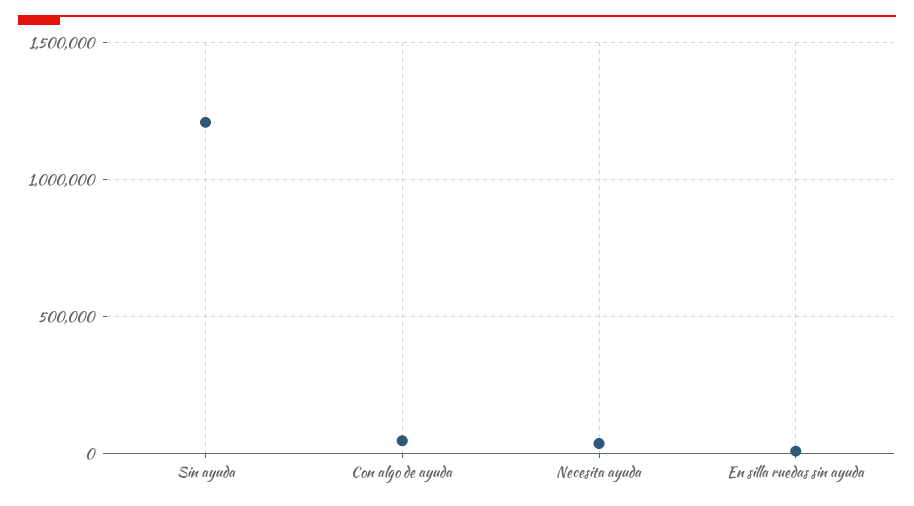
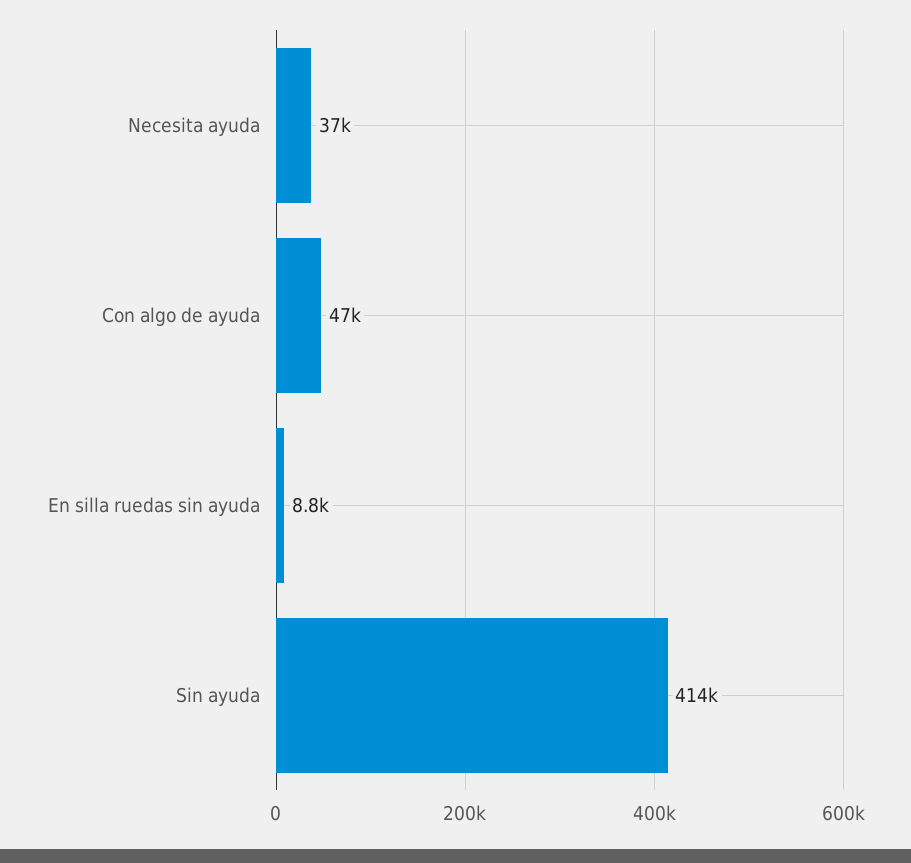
Sin ayuda: 1200000 -> 414000

